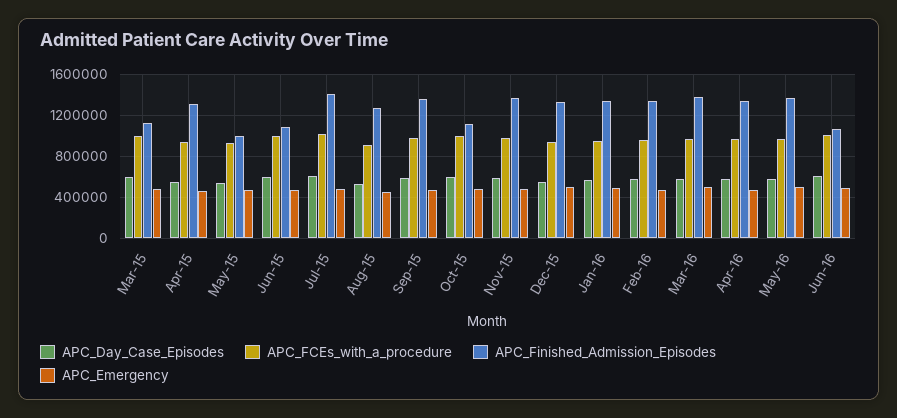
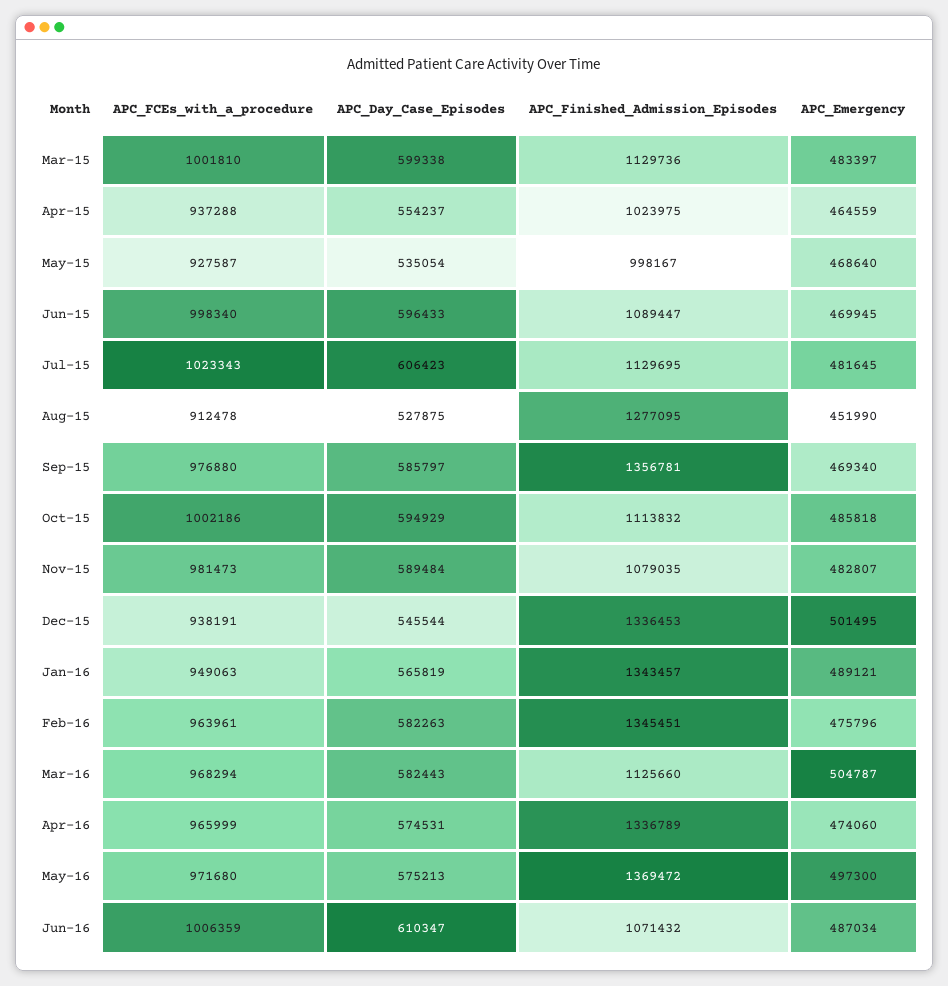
APC_Finished_Admission_Episodes, Apr-15: 1300000 -> 1023975
APC_Finished_Admission_Episodes, Jul-15: 1400000 -> 1129695
APC_Finished_Admission_Episodes, Nov-15: 1400000 -> 1079035
APC_Finished_Admission_Episodes, Mar-16: 1400000 -> 1125660

